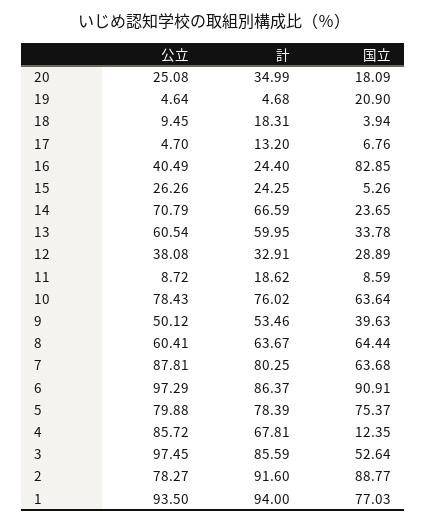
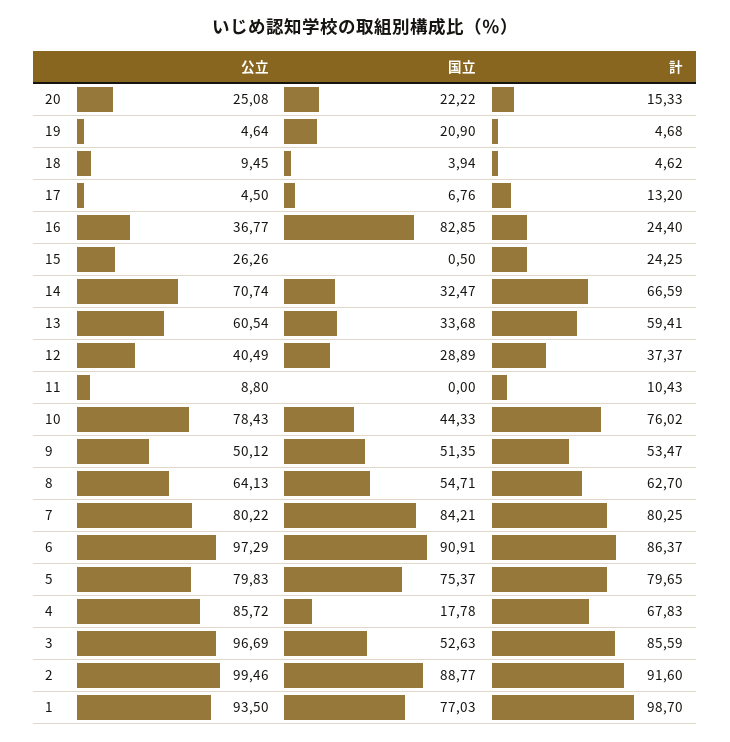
計, 20: 34.99 -> 15.33
国立, 20: 18.09 -> 22.22
計, 18: 18.31 -> 4.62
公立, 17: 4.7 -> 4.5
公立, 16: 40.49 -> 36.77
国立, 15: 5.26 -> 0.5
公立, 14: 70.79 -> 70.74
国立, 14: 23.65 -> 32.47
計, 13: 59.95 -> 59.41
国立, 13: 33.78 -> 33.68
公立, 12: 38.08 -> 40.49
計, 12: 32.91 -> 37.37
公立, 11: 8.72 -> 8.8
計, 11: 18.62 -> 10.43
国立, 11: 8.59 -> 0
国立, 10: 63.64 -> 44.33
計, 9: 53.46 -> 53.47
国立, 9: 39.63 -> 51.35
公立, 8: 60.41 -> 64.13
計, 8: 63.67 -> 62.7
国立, 8: 64.44 -> 54.71
公立, 7: 87.81 -> 80.22
国立, 7: 63.68 -> 84.21
公立, 5: 79.88 -> 79.83
計, 5: 78.39 -> 79.65
計, 4: 67.81 -> 67.83
国立, 4: 12.35 -> 17.78
公立, 3: 97.45 -> 96.69
国立, 3: 52.64 -> 52.63
公立, 2: 78.27 -> 99.46
計, 1: 94 -> 98.7

